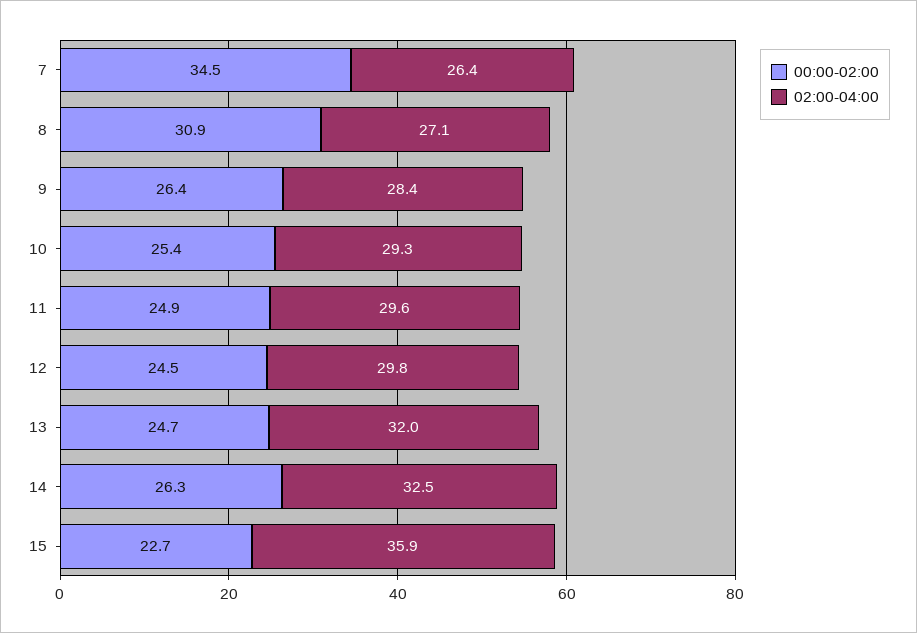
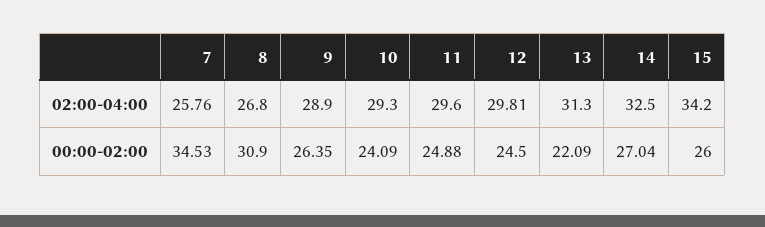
02:00-04:00, 7: 26.4 -> 25.76
02:00-04:00, 8: 27.1 -> 26.8
02:00-04:00, 9: 28.4 -> 28.9
00:00-02:00, 10: 25.4 -> 24.09
00:00-02:00, 13: 24.7 -> 22.09
02:00-04:00, 13: 32 -> 31.3
00:00-02:00, 14: 26.3 -> 27.04
00:00-02:00, 15: 22.7 -> 26
02:00-04:00, 15: 35.9 -> 34.2

